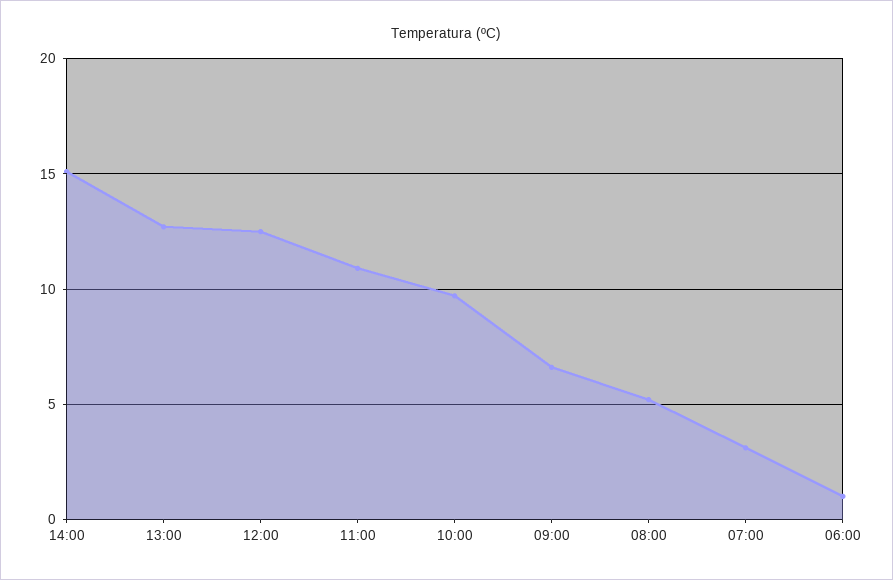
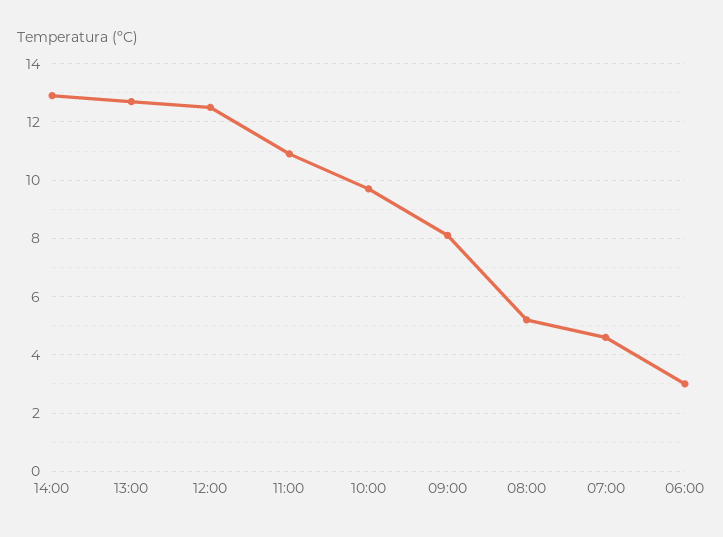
14:00: 15 -> 13
09:00: 6.5 -> 8
07:00: 3 -> 4.5
06:00: 1 -> 3

